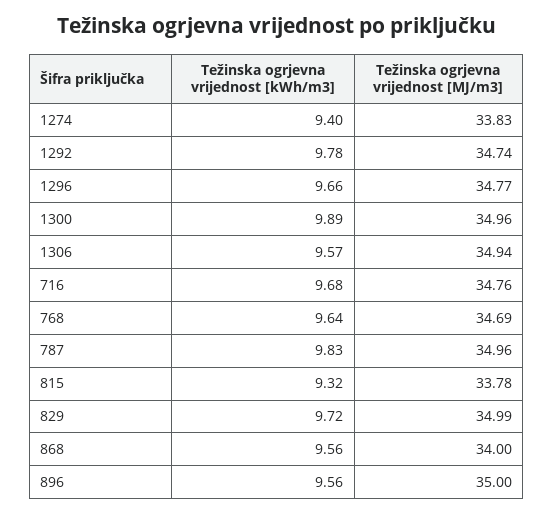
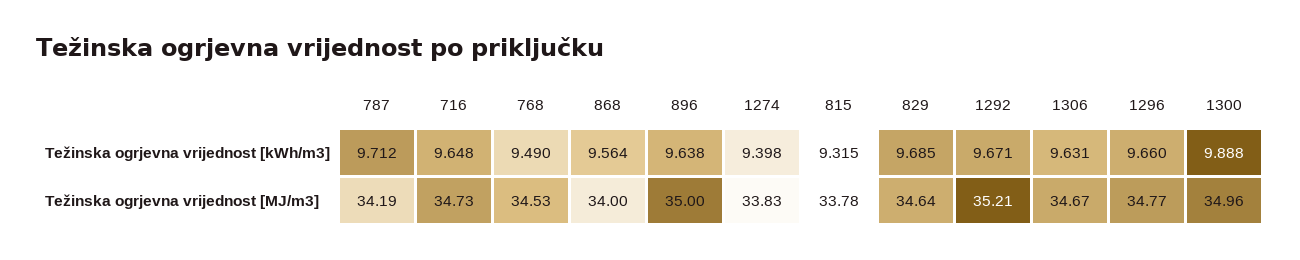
Težinska ogrjevna vrijednost [kWh/m3], 1292: 9.78 -> 9.671
Težinska ogrjevna vrijednost [MJ/m3], 1292: 34.74 -> 35.21
Težinska ogrjevna vrijednost [kWh/m3], 1306: 9.57 -> 9.631
Težinska ogrjevna vrijednost [MJ/m3], 1306: 34.94 -> 34.67
Težinska ogrjevna vrijednost [kWh/m3], 716: 9.68 -> 9.648
Težinska ogrjevna vrijednost [MJ/m3], 716: 34.76 -> 34.73
Težinska ogrjevna vrijednost [kWh/m3], 768: 9.64 -> 9.49
Težinska ogrjevna vrijednost [MJ/m3], 768: 34.69 -> 34.53
Težinska ogrjevna vrijednost [kWh/m3], 787: 9.83 -> 9.712
Težinska ogrjevna vrijednost [MJ/m3], 787: 34.96 -> 34.19
Težinska ogrjevna vrijednost [kWh/m3], 829: 9.72 -> 9.685
Težinska ogrjevna vrijednost [MJ/m3], 829: 34.99 -> 34.64
Težinska ogrjevna vrijednost [kWh/m3], 896: 9.56 -> 9.638

